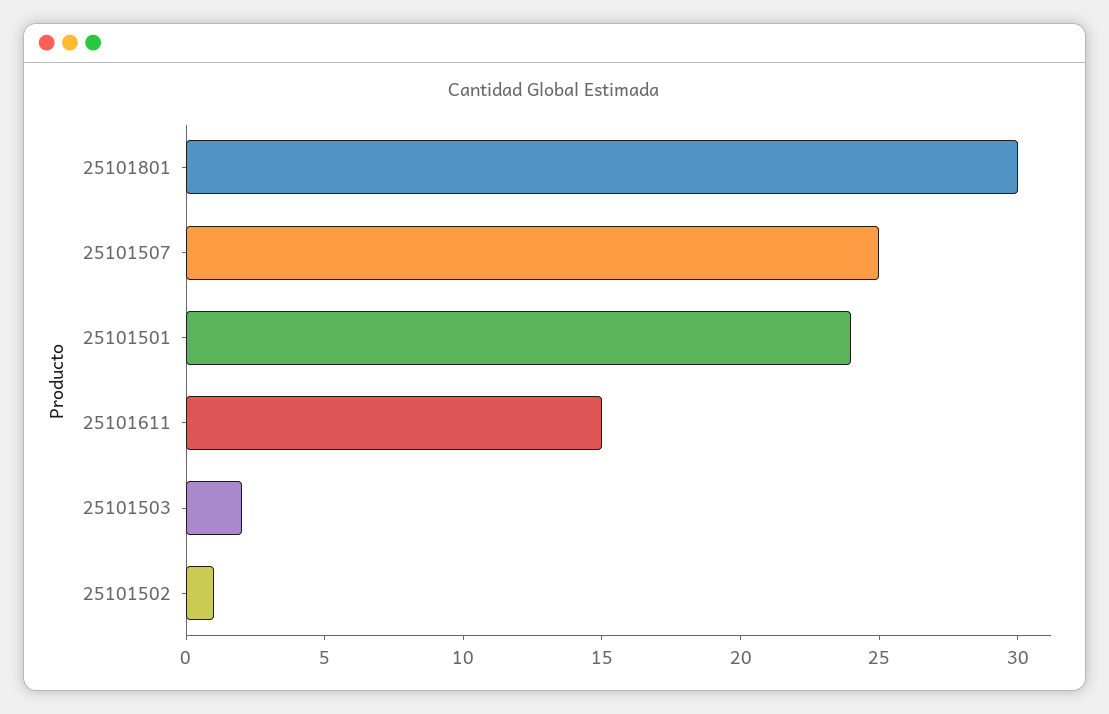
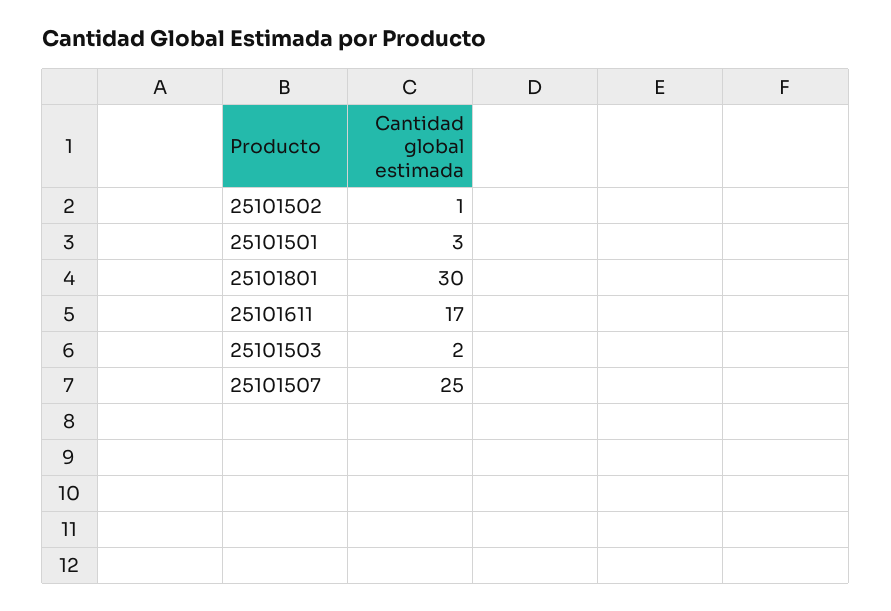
25101501: 24 -> 3
25101611: 15 -> 17

